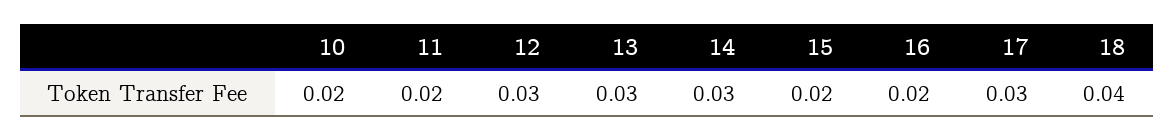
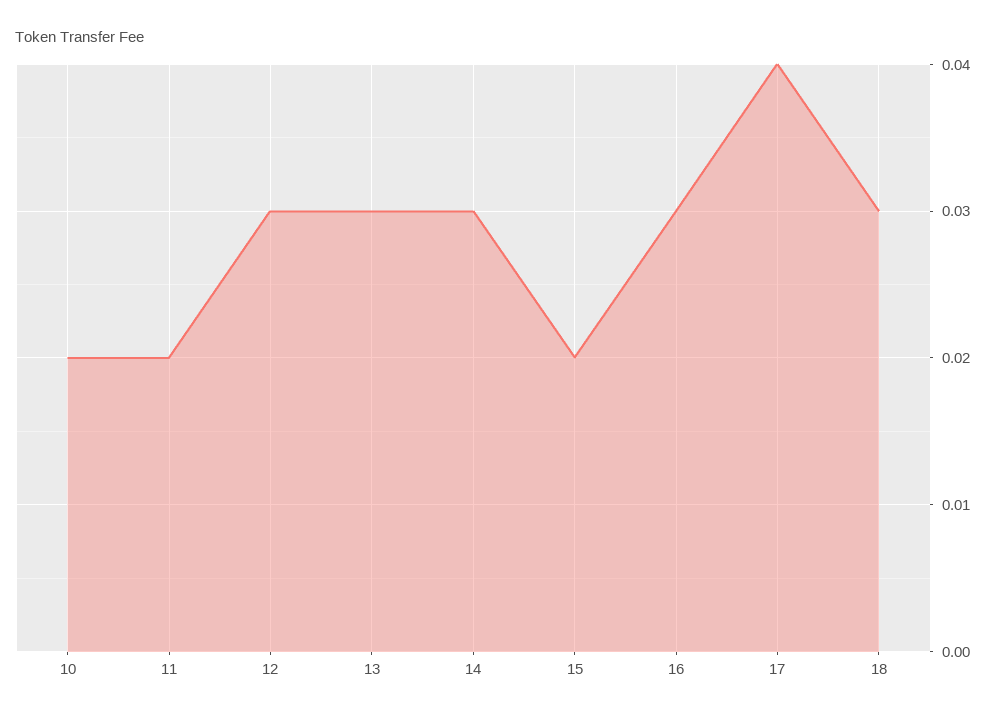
16: 0.02 -> 0.03
17: 0.03 -> 0.04
18: 0.04 -> 0.03

